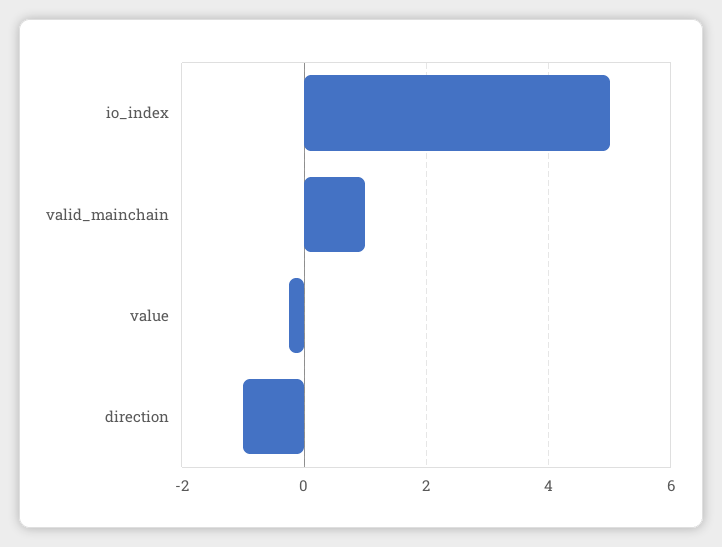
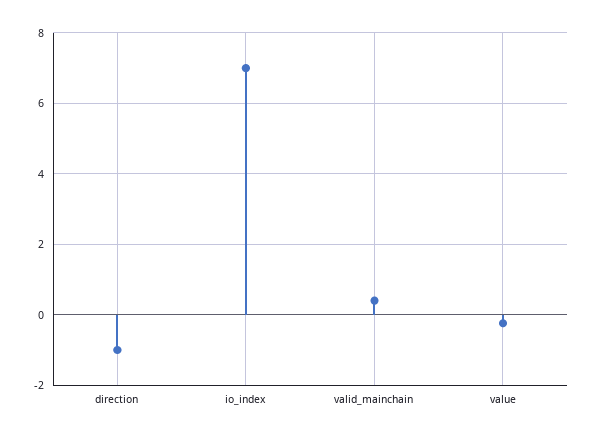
io_index: 5 -> 7
valid_mainchain: 1 -> 0.4

